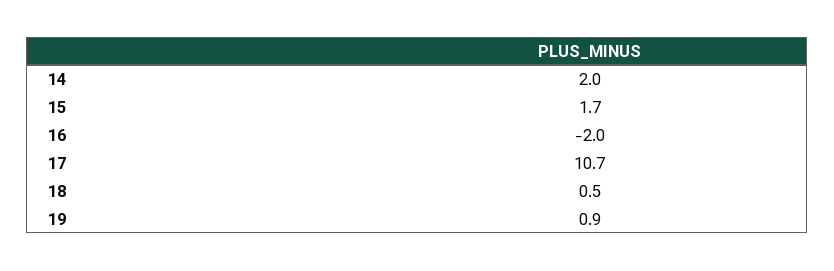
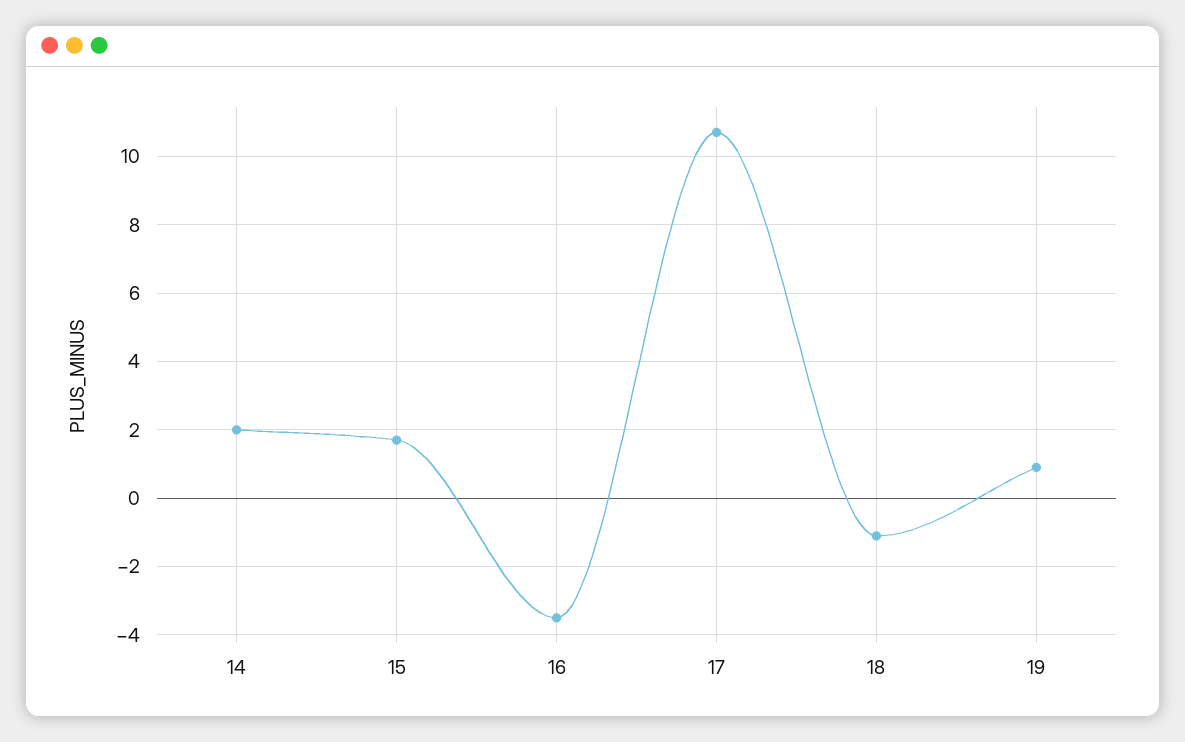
16: -2 -> -3.5
18: 0.5 -> -1

